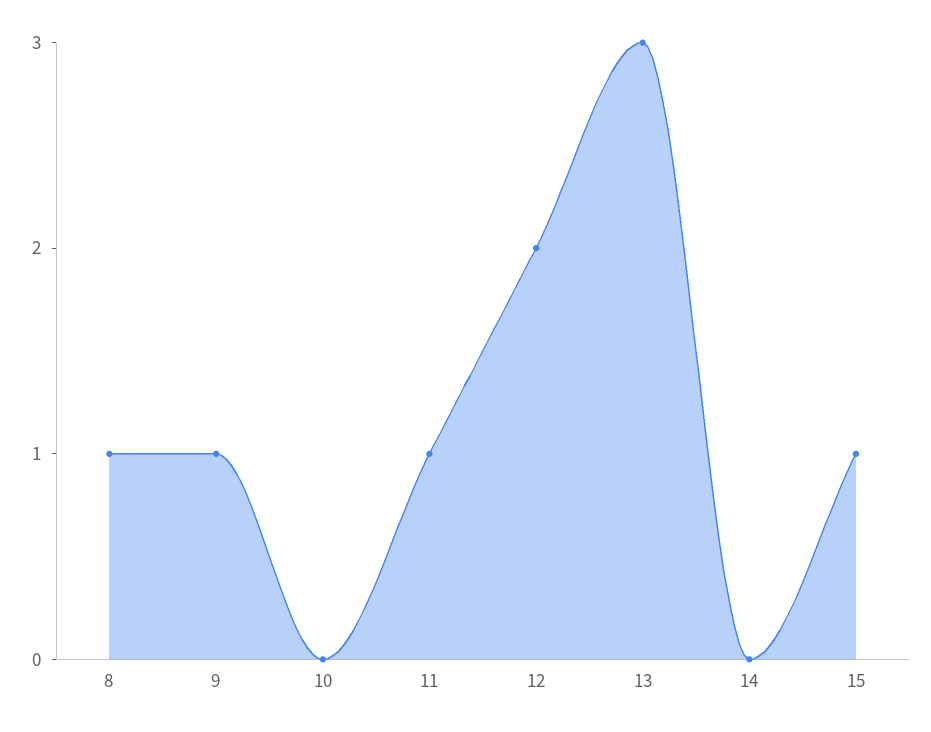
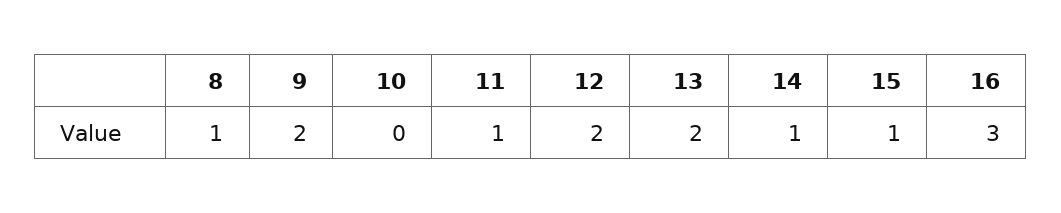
9: 1 -> 2
13: 3 -> 2
14: 0 -> 1
16: none -> 3

